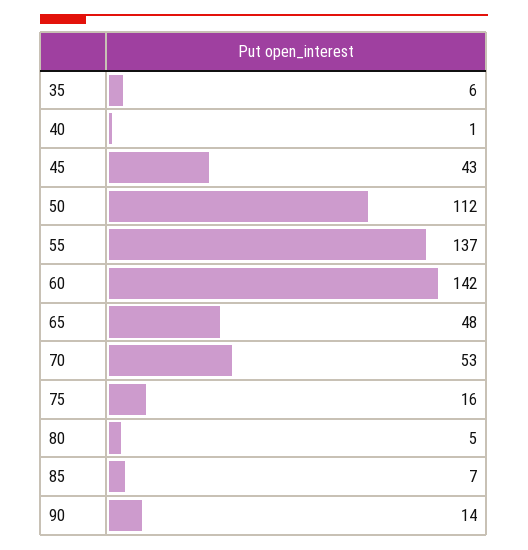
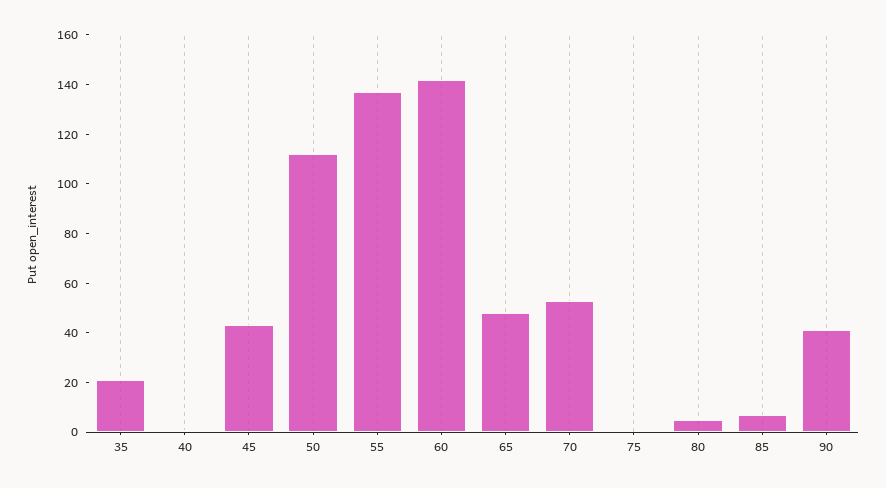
35: 6 -> 20
75: 16 -> 0
90: 14 -> 40

